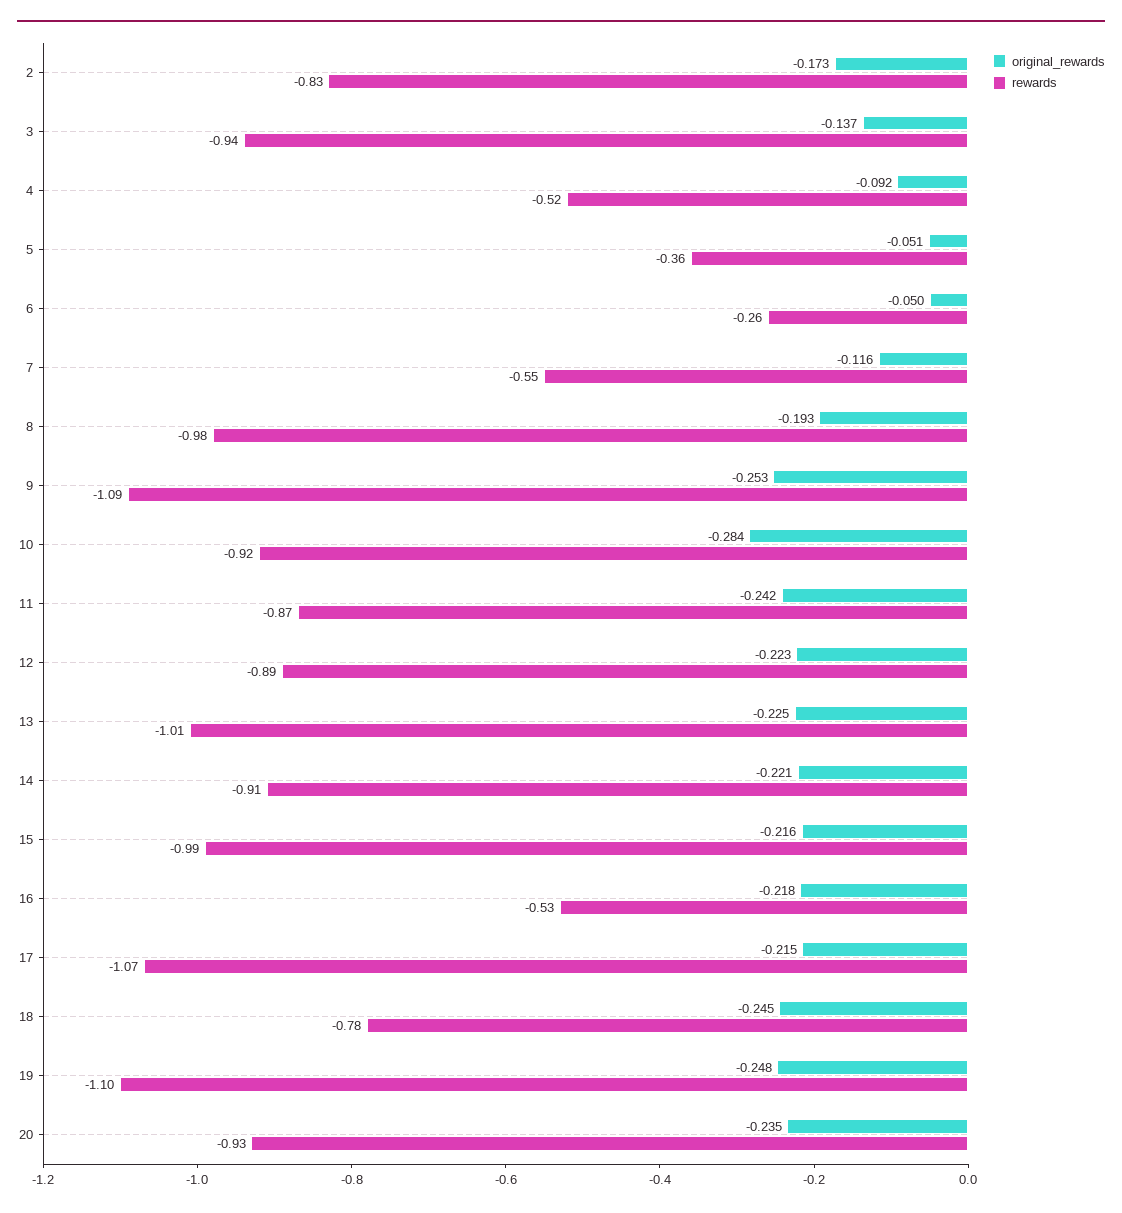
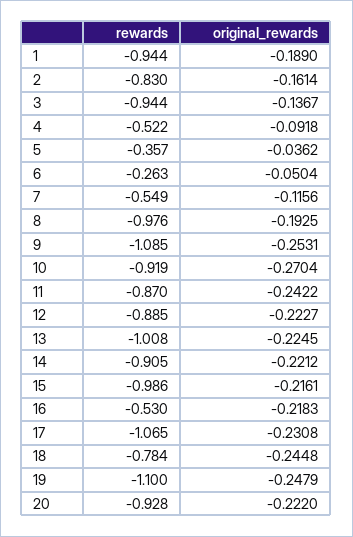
original_rewards, 2: -0.173 -> -0.1614
original_rewards, 5: -0.051 -> -0.0362
original_rewards, 10: -0.284 -> -0.2704
original_rewards, 17: -0.215 -> -0.2308
original_rewards, 20: -0.235 -> -0.222
rewards, 1: none -> -0.944
original_rewards, 1: none -> -0.189

